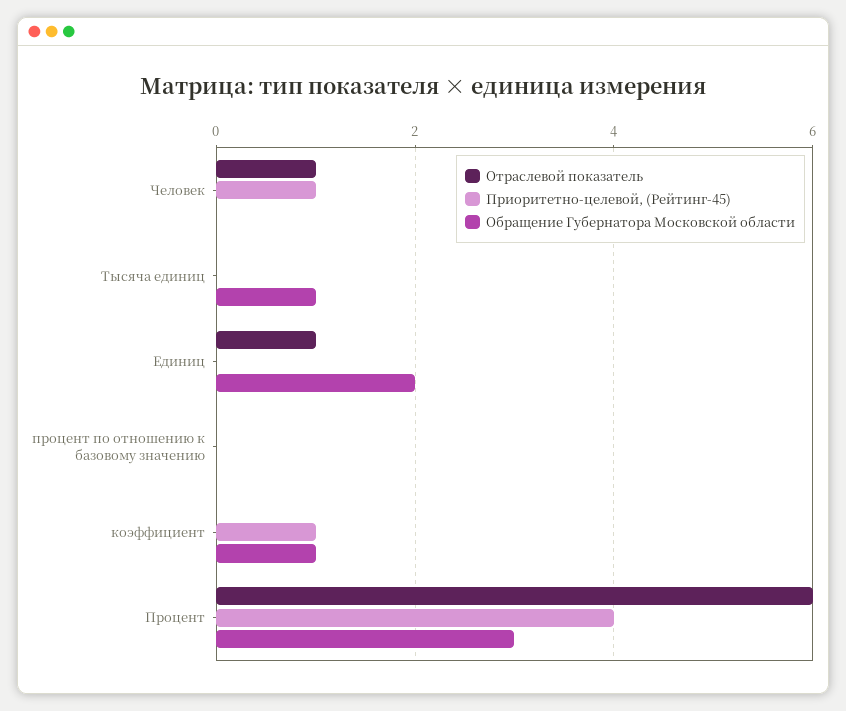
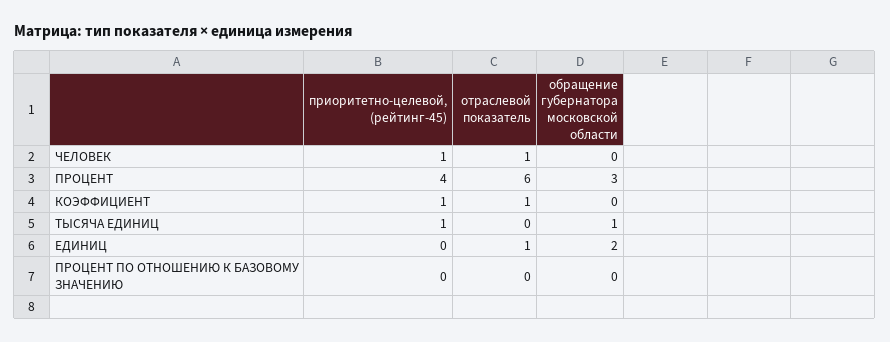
Приоритетно-целевой, (Рейтинг-45), Тысяча единиц: 0 -> 1
Отраслевой показатель, коэффициент: 0 -> 1
Обращение Губернатора Московской области, коэффициент: 1 -> 0

